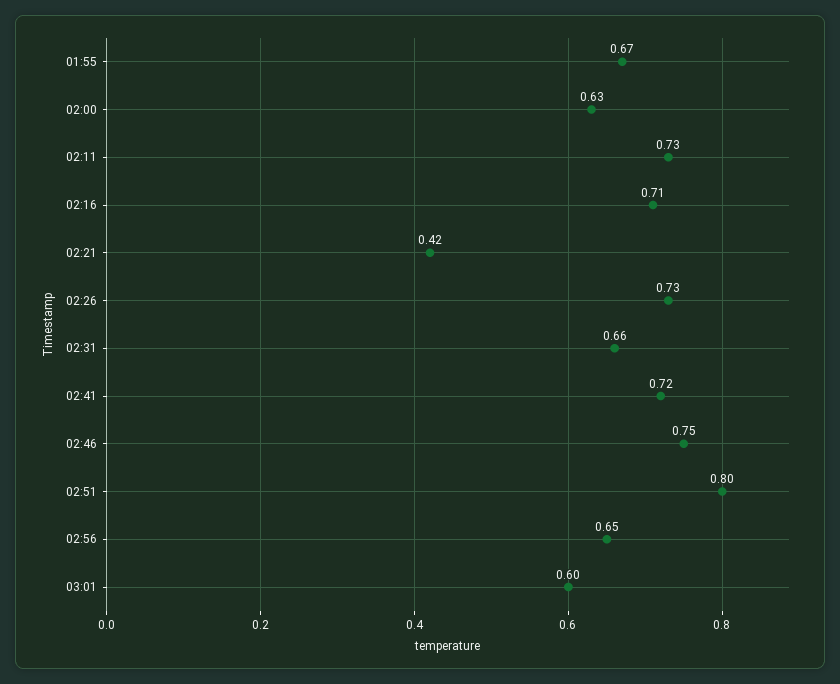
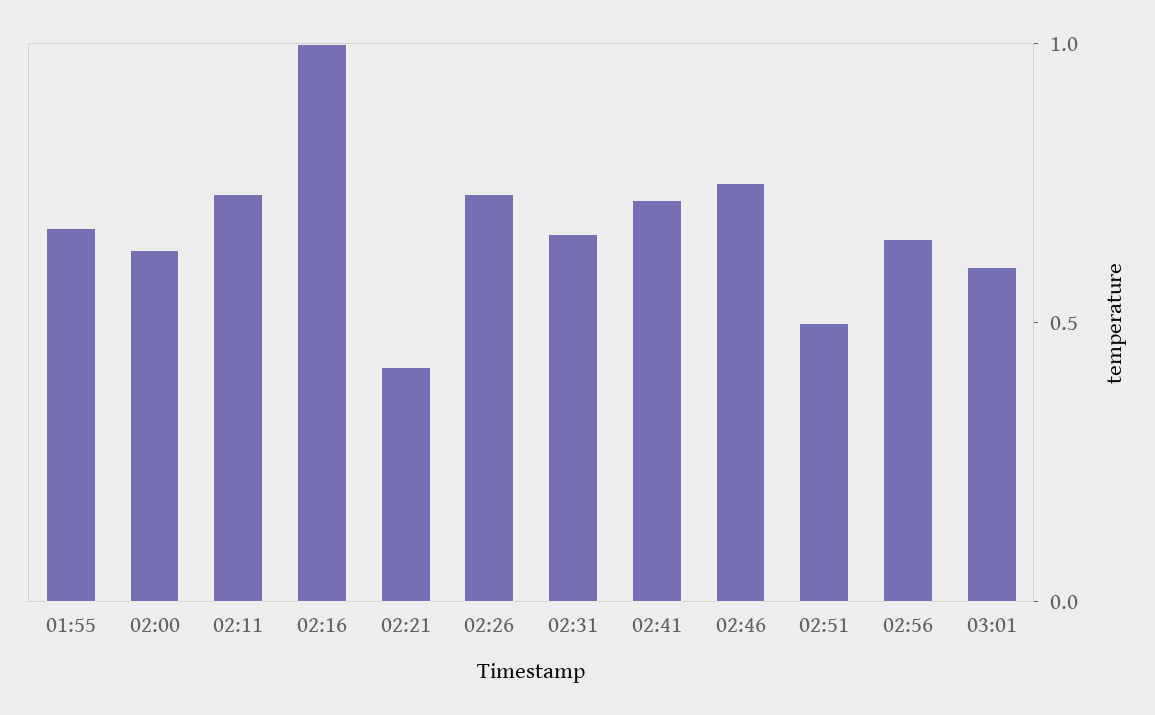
02:16: 0.71 -> 1
02:51: 0.8 -> 0.5

